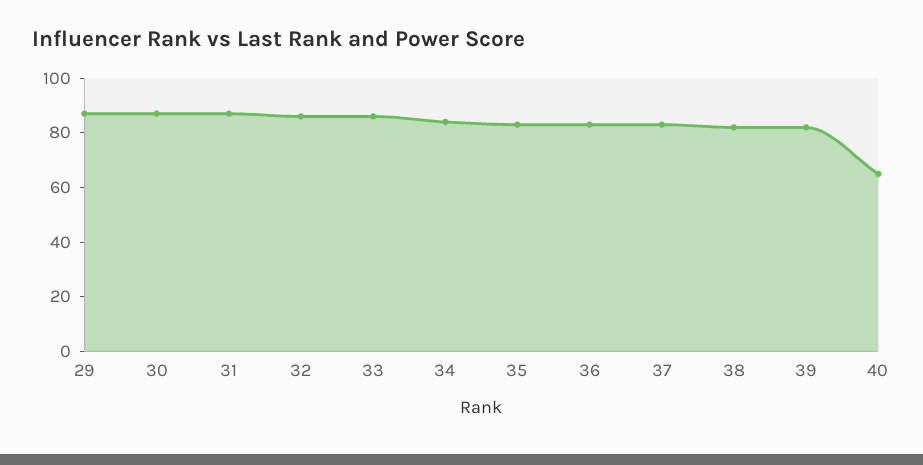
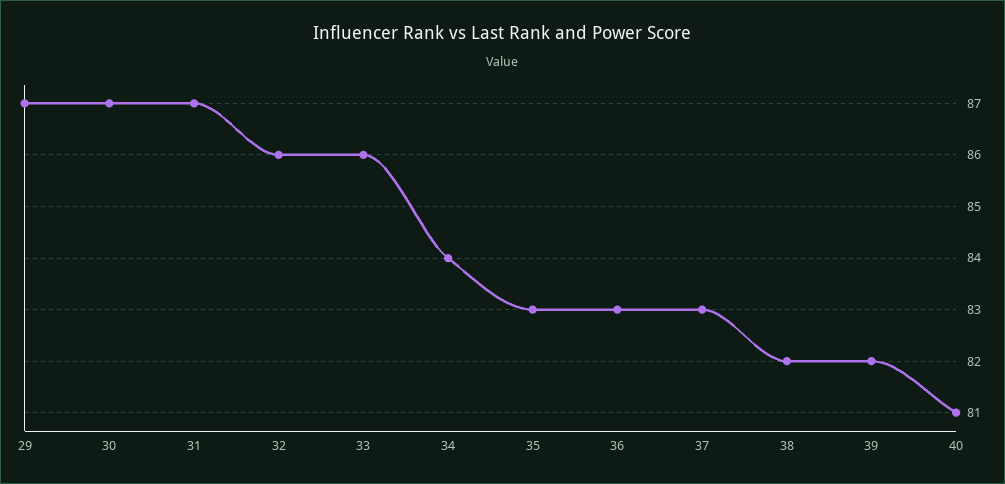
40: 65 -> 81

